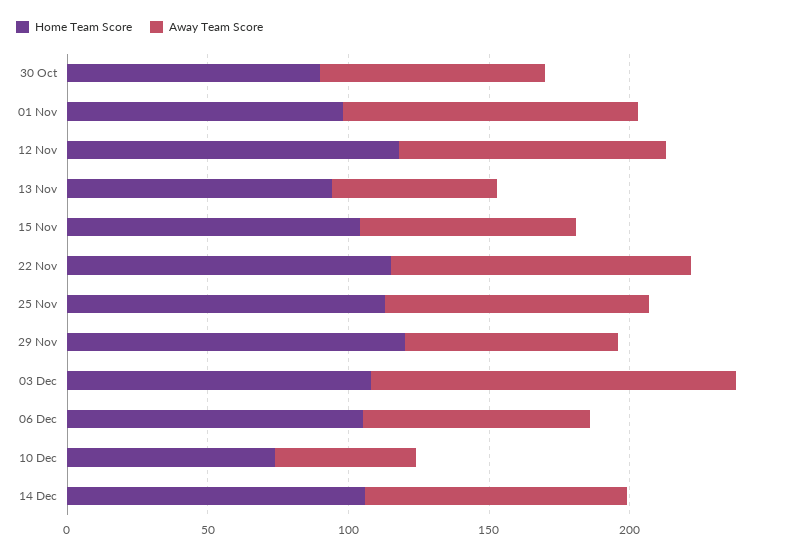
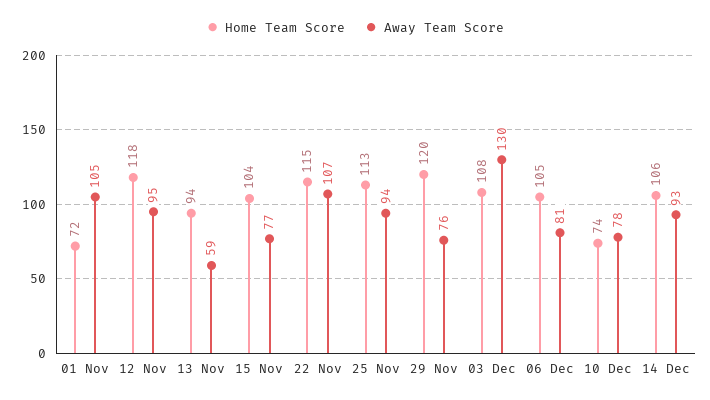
Home Team Score, 30 Oct: 90 -> none
Away Team Score, 30 Oct: 80 -> none
Home Team Score, 01 Nov: 100 -> 72
Away Team Score, 10 Dec: 50 -> 78

